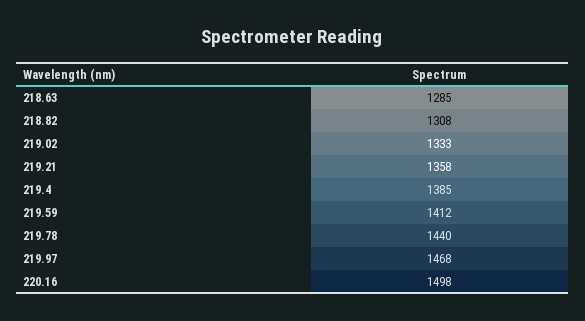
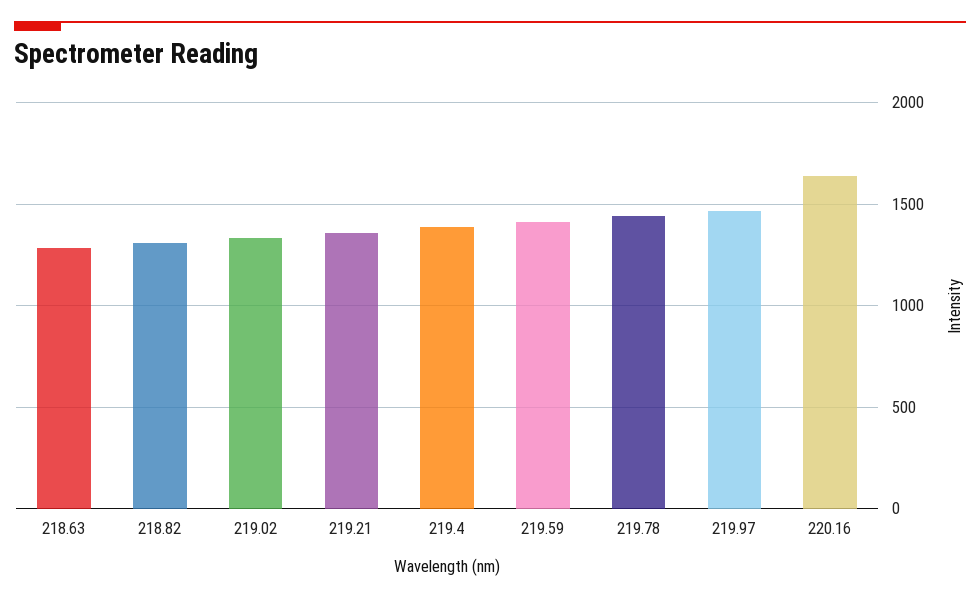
220.16: 1498 -> 1650

